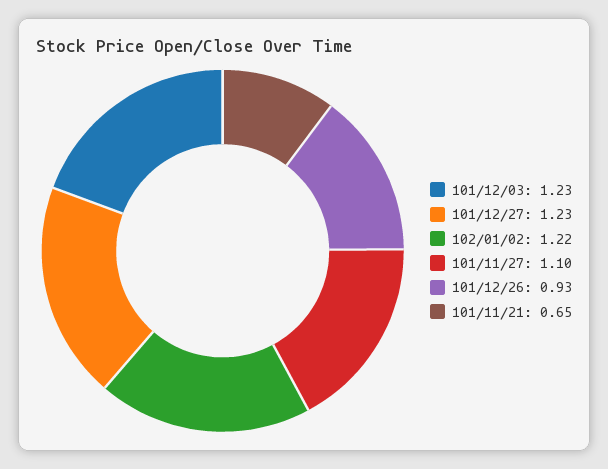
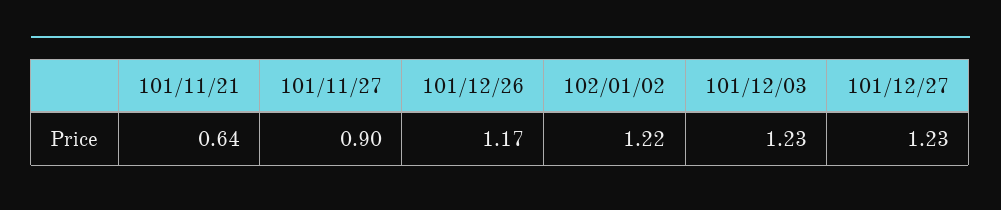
101/11/27: 1.1 -> 0.9
101/12/26: 0.93 -> 1.17
101/11/21: 0.65 -> 0.64

